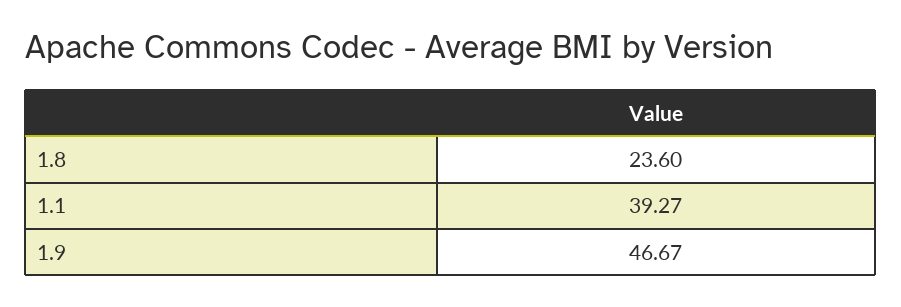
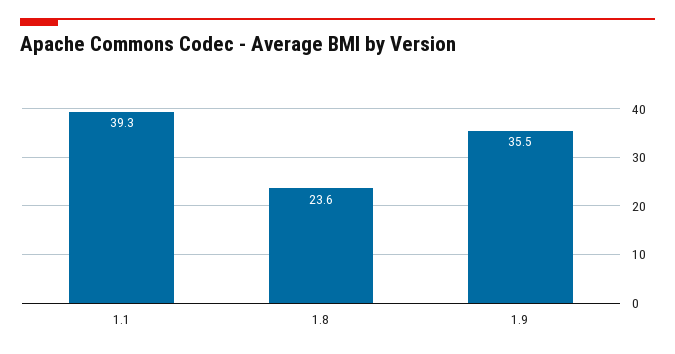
1.9: 46.67 -> 35.5

